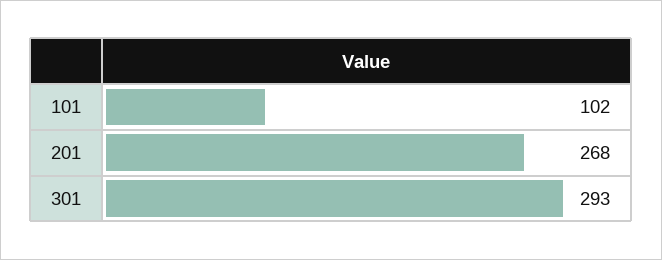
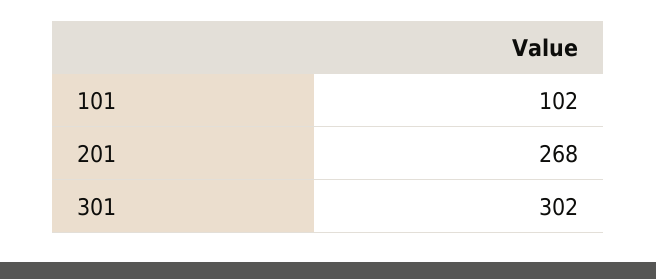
301: 293 -> 302

